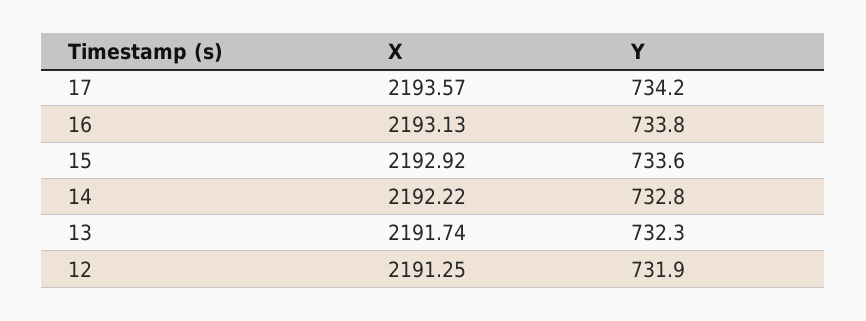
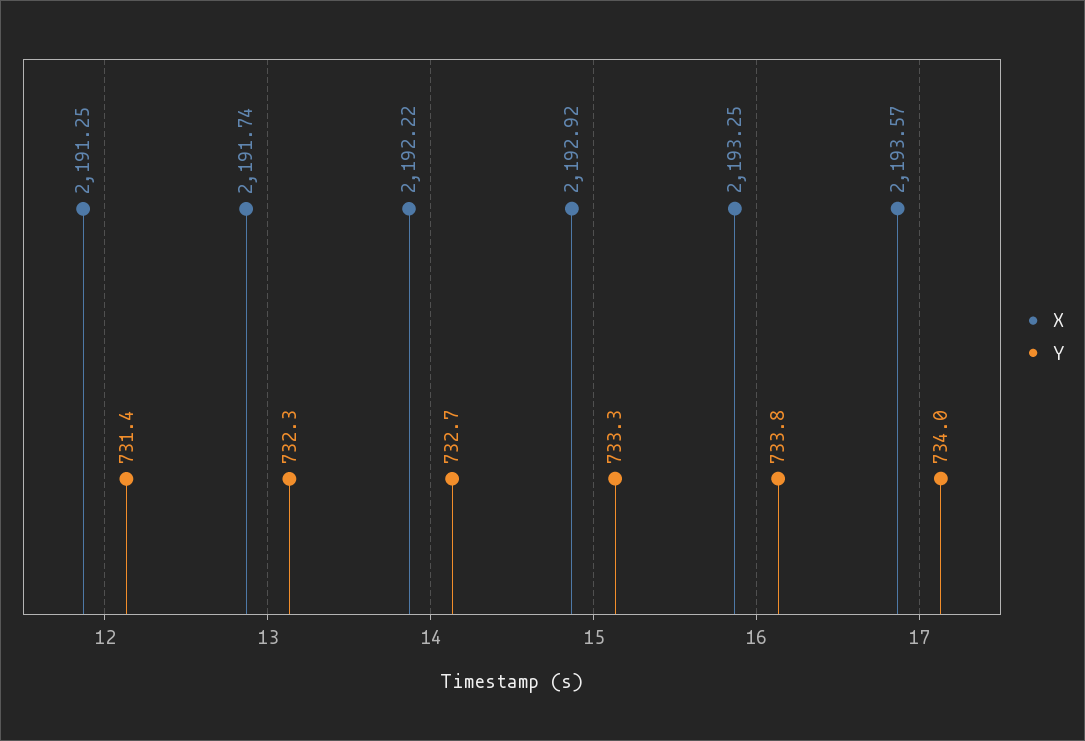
Y, 17: 734.2 -> 734
X, 16: 2193.13 -> 2193.25
Y, 15: 733.6 -> 733.3
Y, 14: 732.8 -> 732.7
Y, 12: 731.9 -> 731.4

